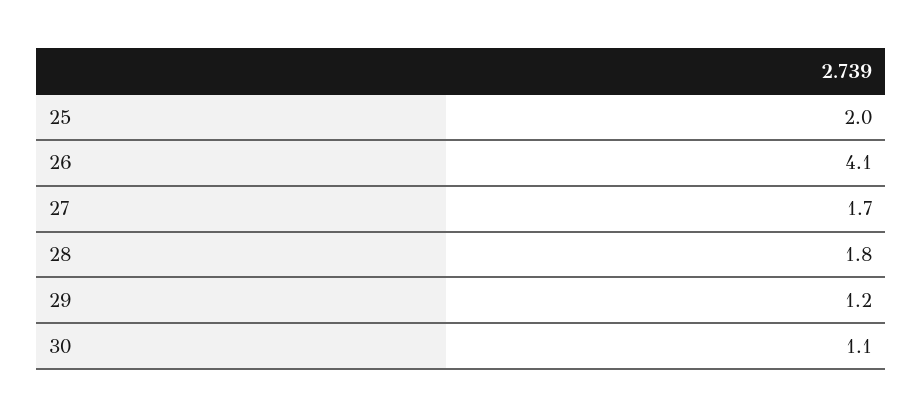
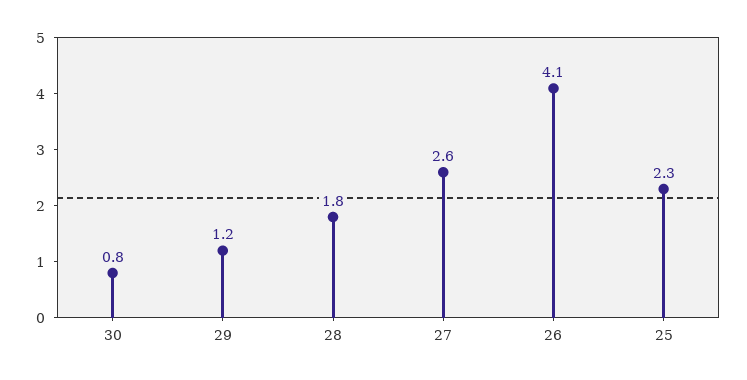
25: 2 -> 2.3
27: 1.7 -> 2.6
30: 1.1 -> 0.8

